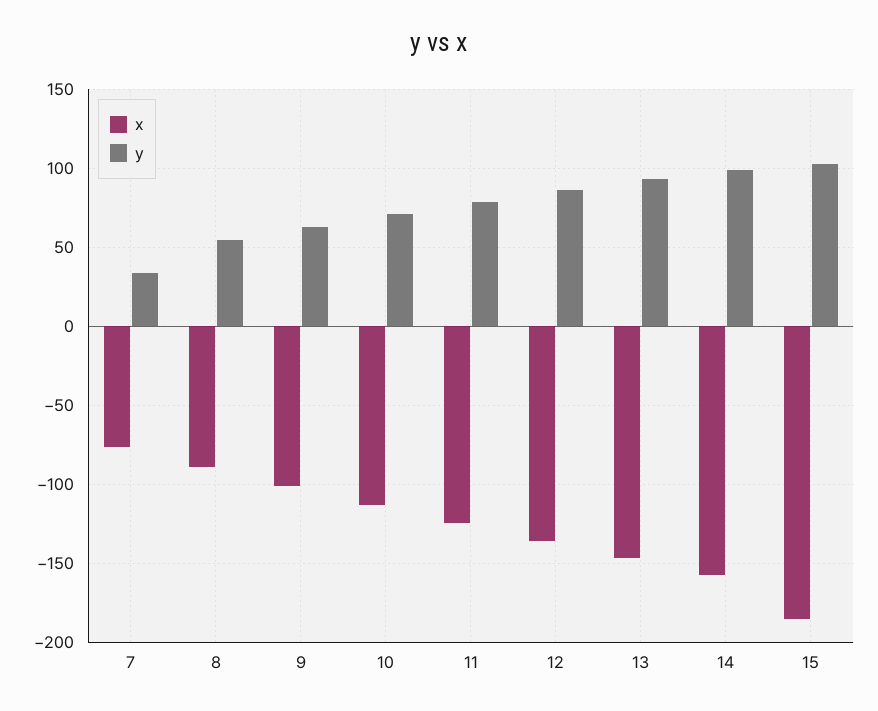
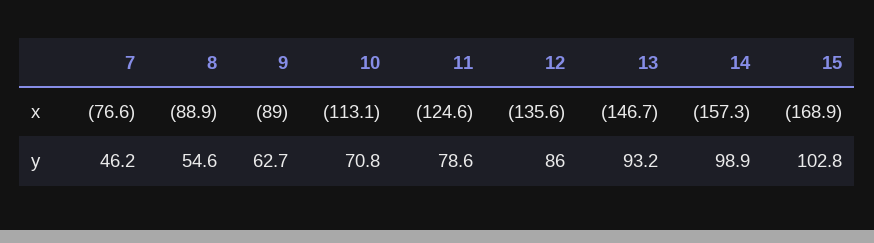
y, 7: 35 -> 46.2
x, 9: -100 -> -89
x, 15: -185 -> -168.9

